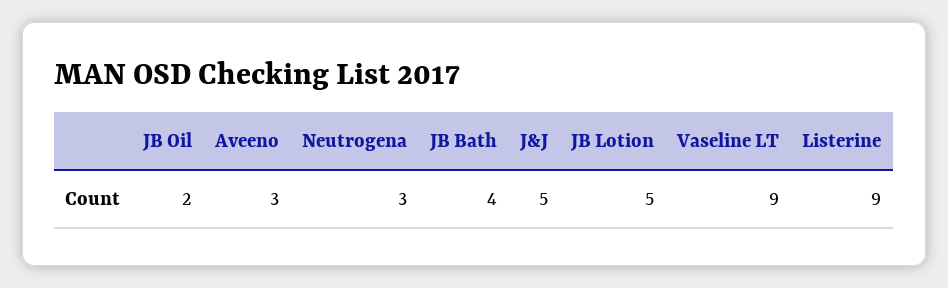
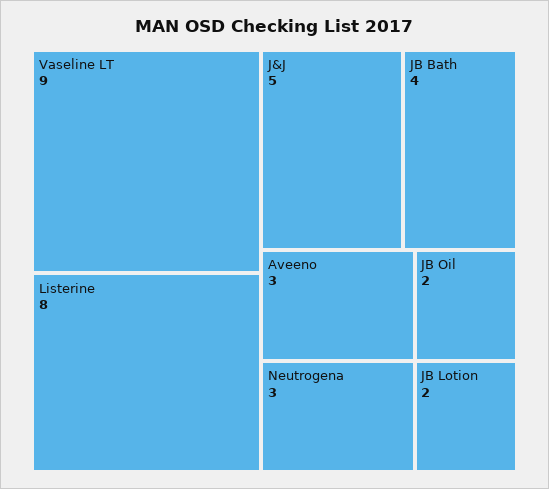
JB Lotion: 5 -> 2
Listerine: 9 -> 8

